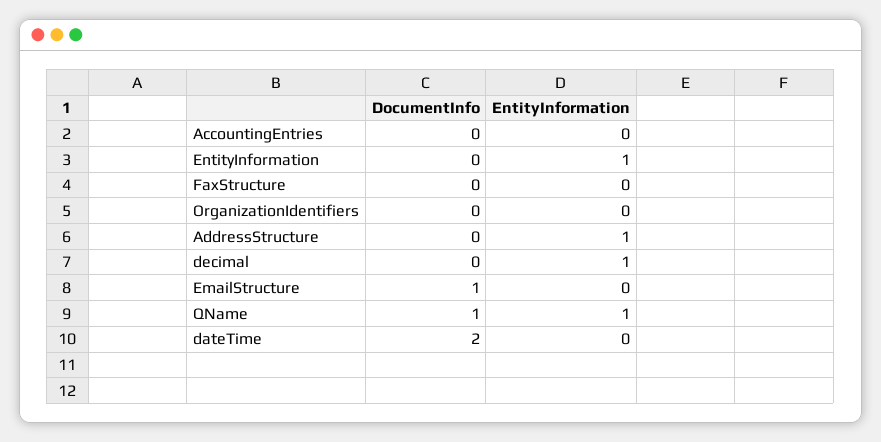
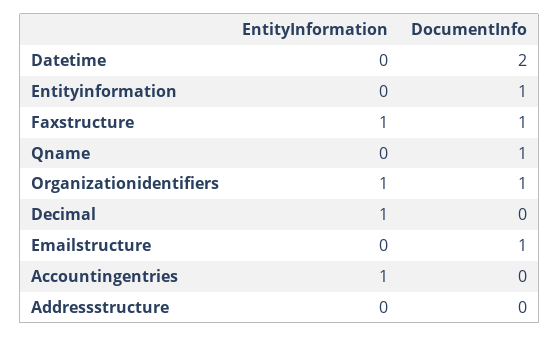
EntityInformation, AccountingEntries: 0 -> 1
DocumentInfo, EntityInformation: 0 -> 1
EntityInformation, EntityInformation: 1 -> 0
DocumentInfo, FaxStructure: 0 -> 1
EntityInformation, FaxStructure: 0 -> 1
DocumentInfo, OrganizationIdentifiers: 0 -> 1
EntityInformation, OrganizationIdentifiers: 0 -> 1
EntityInformation, AddressStructure: 1 -> 0
EntityInformation, QName: 1 -> 0

